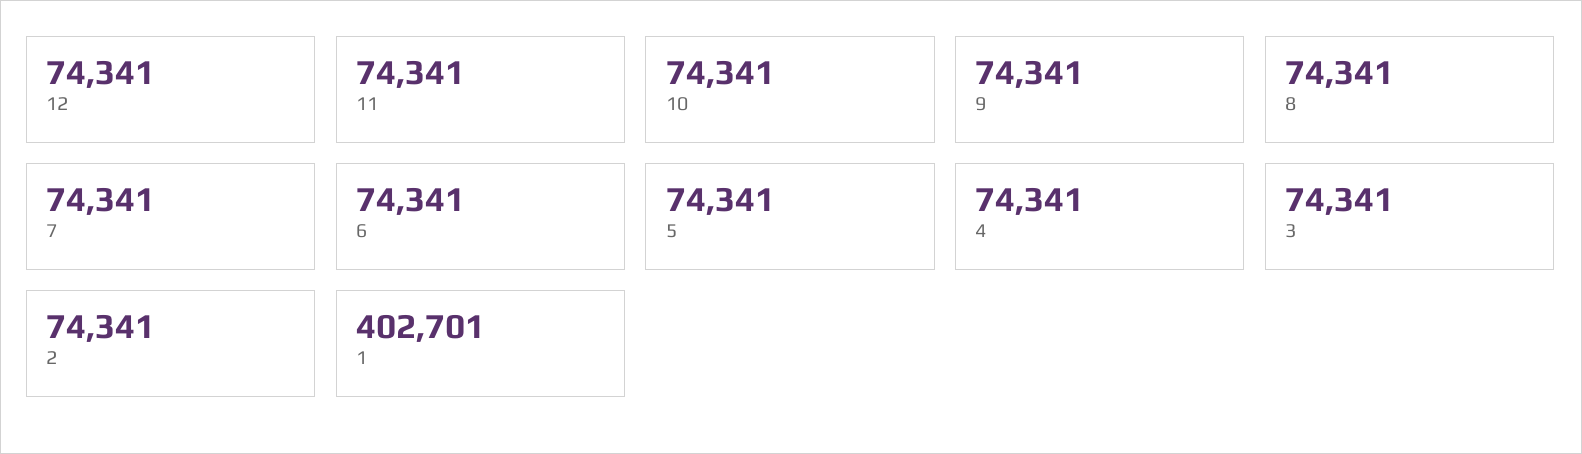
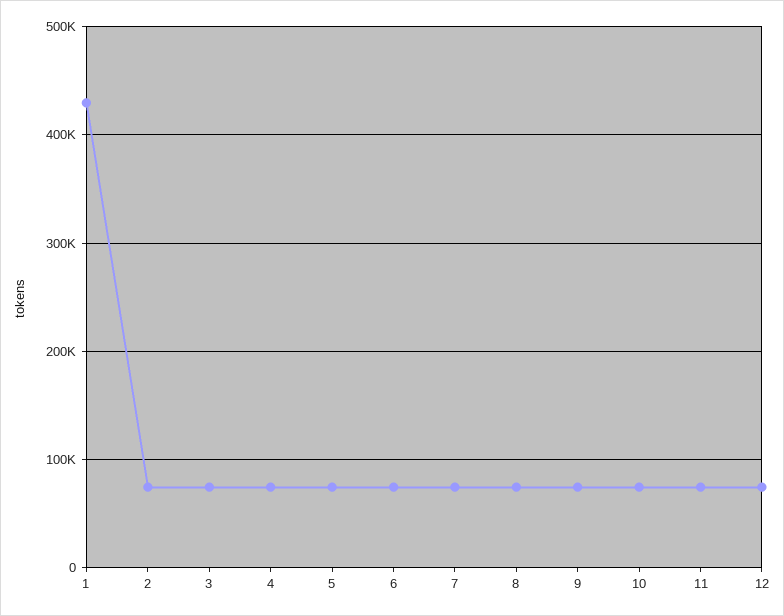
1: 402701 -> 430000

